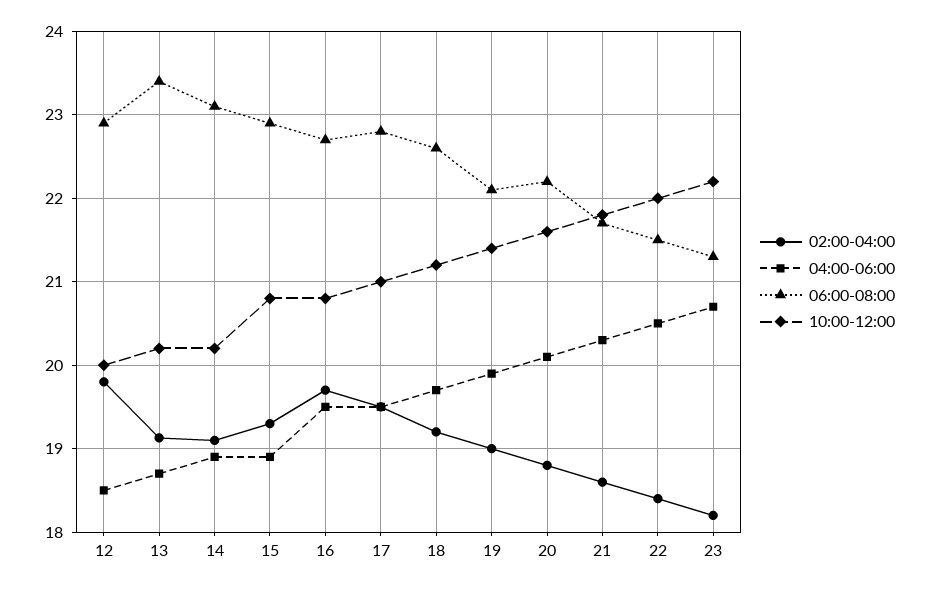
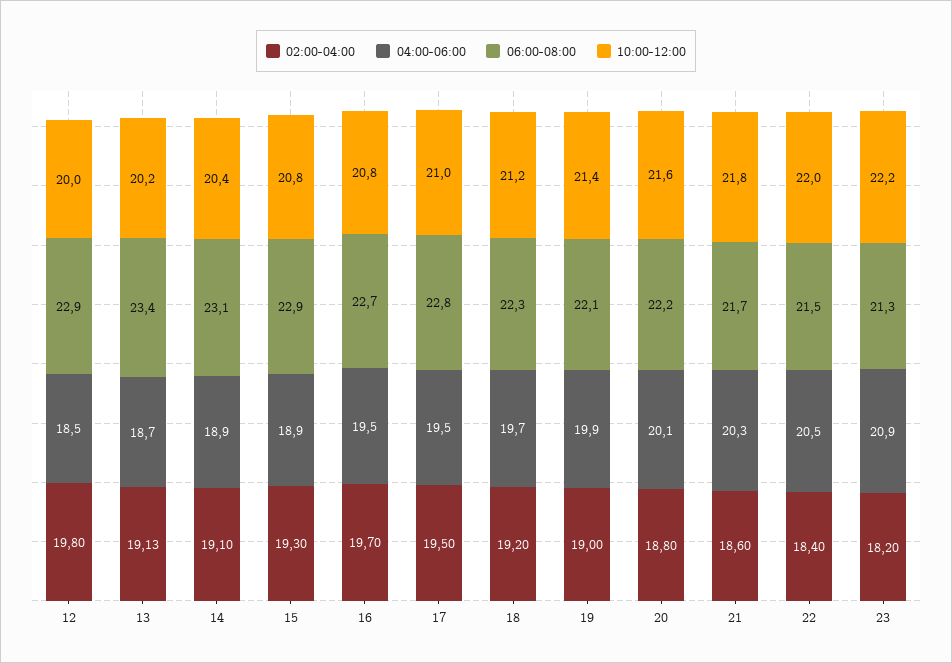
10:00-12:00, 14: 20.2 -> 20.4
06:00-08:00, 18: 22.6 -> 22.3
04:00-06:00, 23: 20.7 -> 20.9

